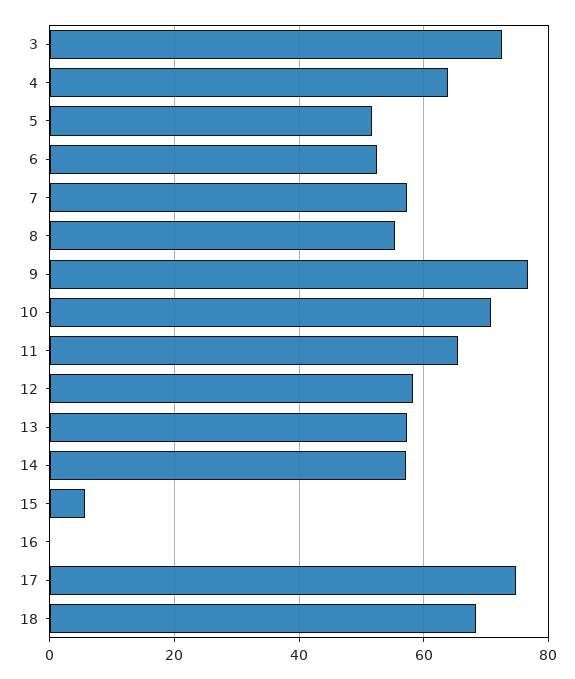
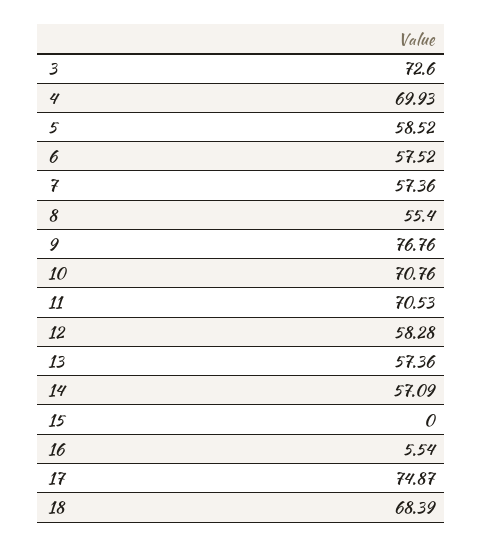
4: 64 -> 69.93
5: 52 -> 58.52
6: 52 -> 57.52
11: 66 -> 70.53
15: 6 -> 0
16: 0 -> 5.54

